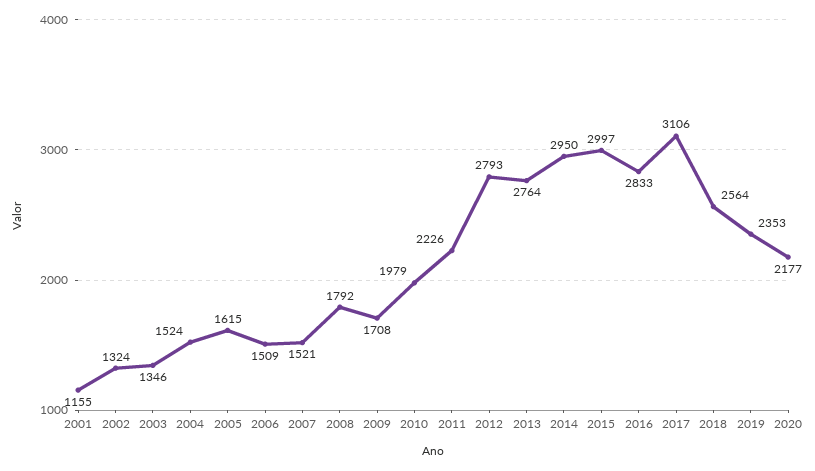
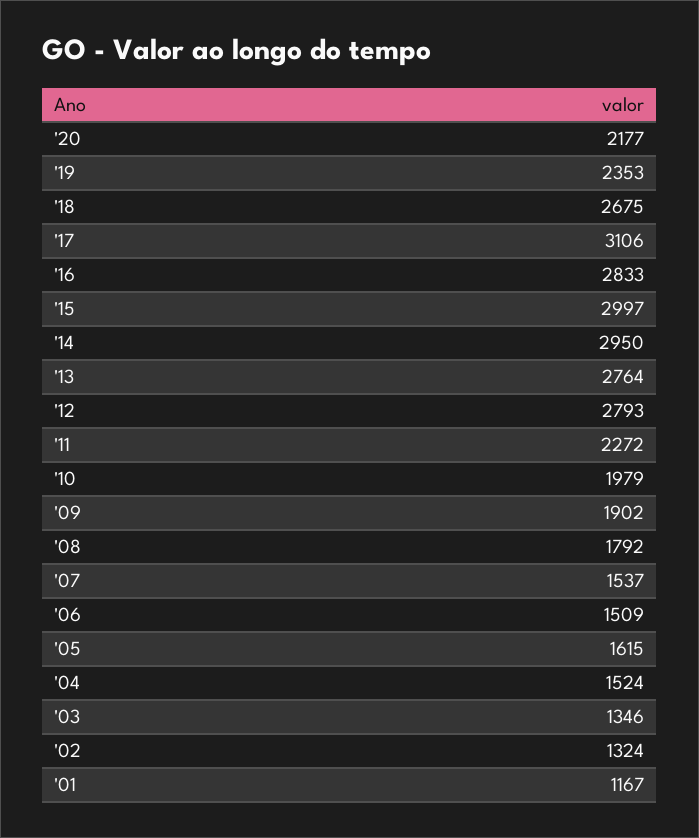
2001: 1155 -> 1167
2007: 1521 -> 1537
2009: 1708 -> 1902
2011: 2226 -> 2272
2018: 2564 -> 2675

